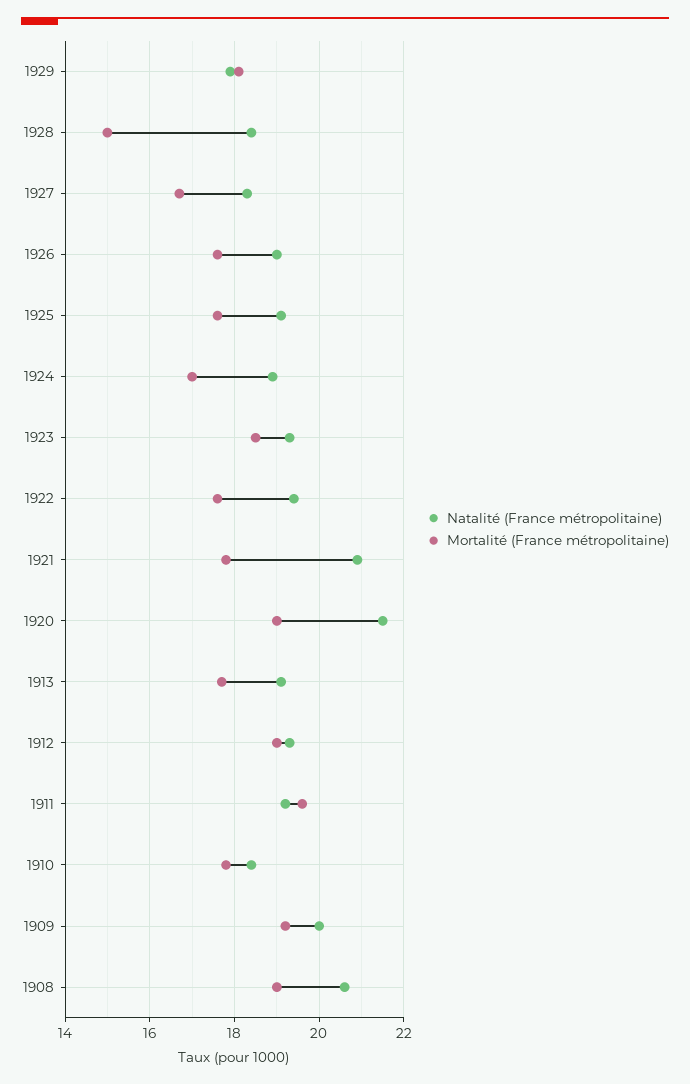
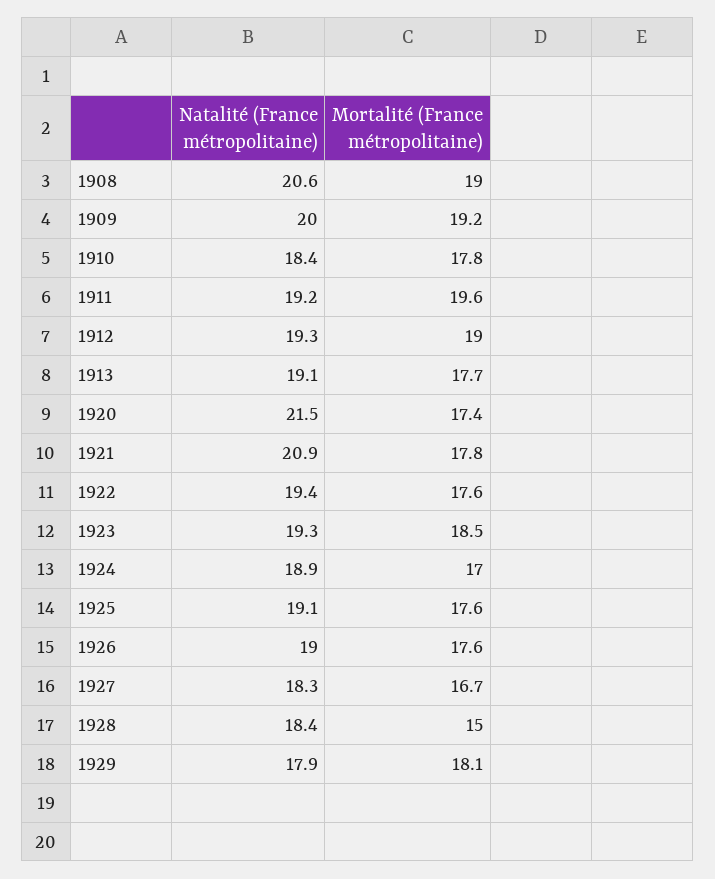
Mortalité (France métropolitaine), 1920: 19 -> 17.4

